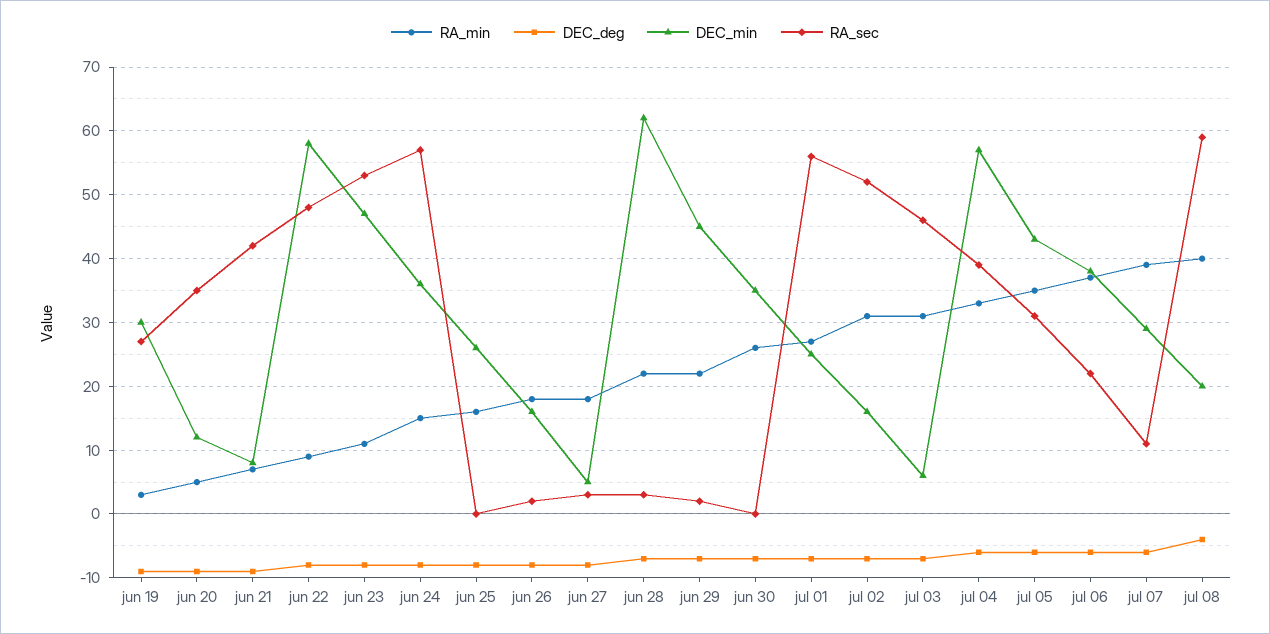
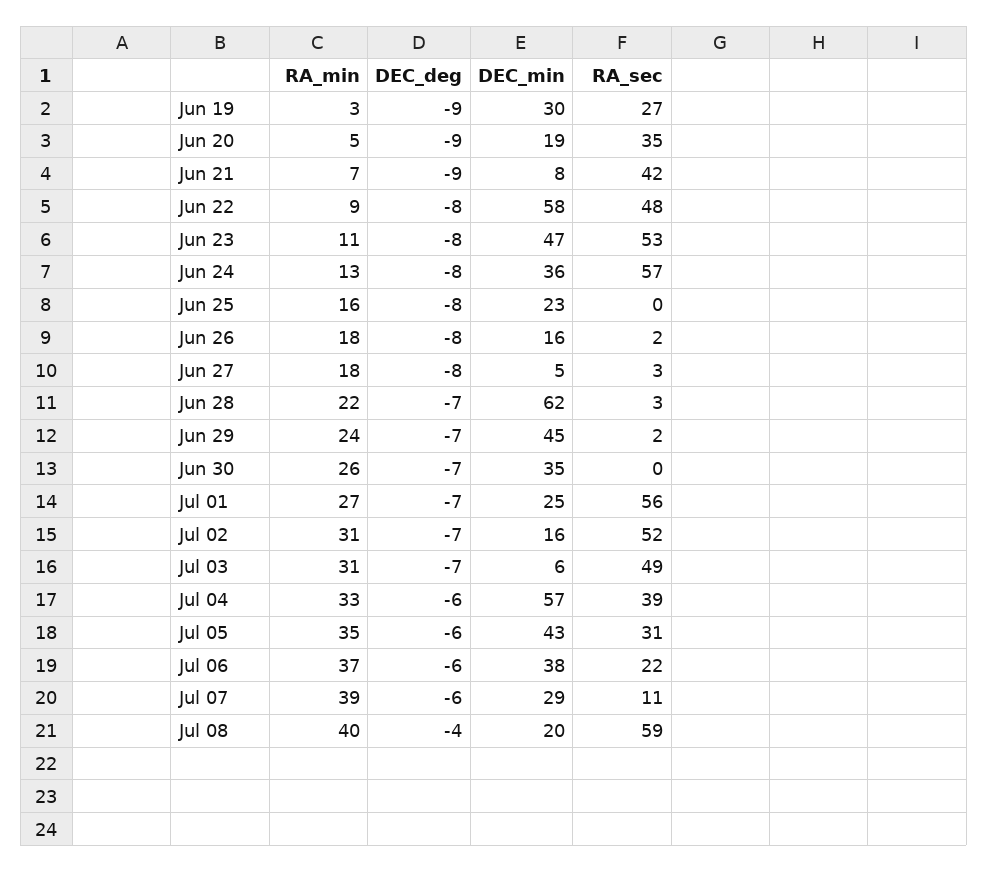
DEC_min, jun 20: 12 -> 19
RA_min, jun 24: 15 -> 13
DEC_min, jun 25: 26 -> 23
RA_min, jun 29: 22 -> 24
RA_sec, jul 03: 46 -> 49

